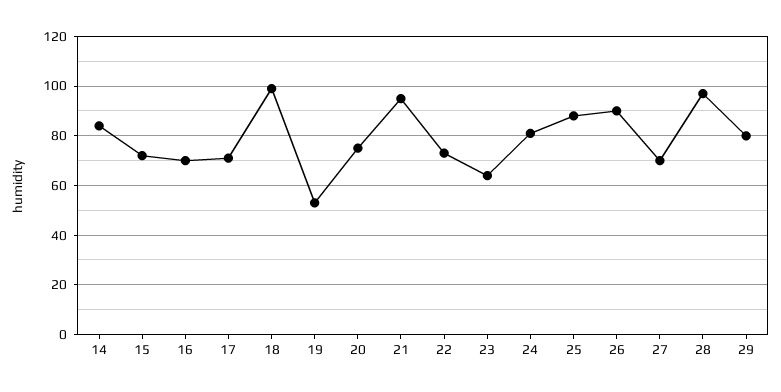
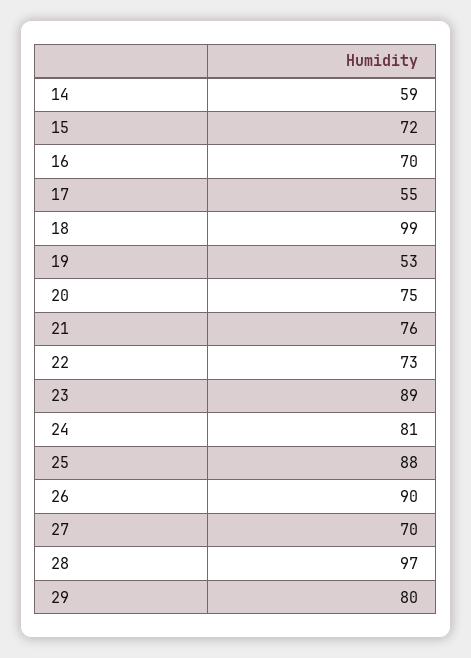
14: 85 -> 59
17: 70 -> 55
21: 95 -> 76
23: 65 -> 89

